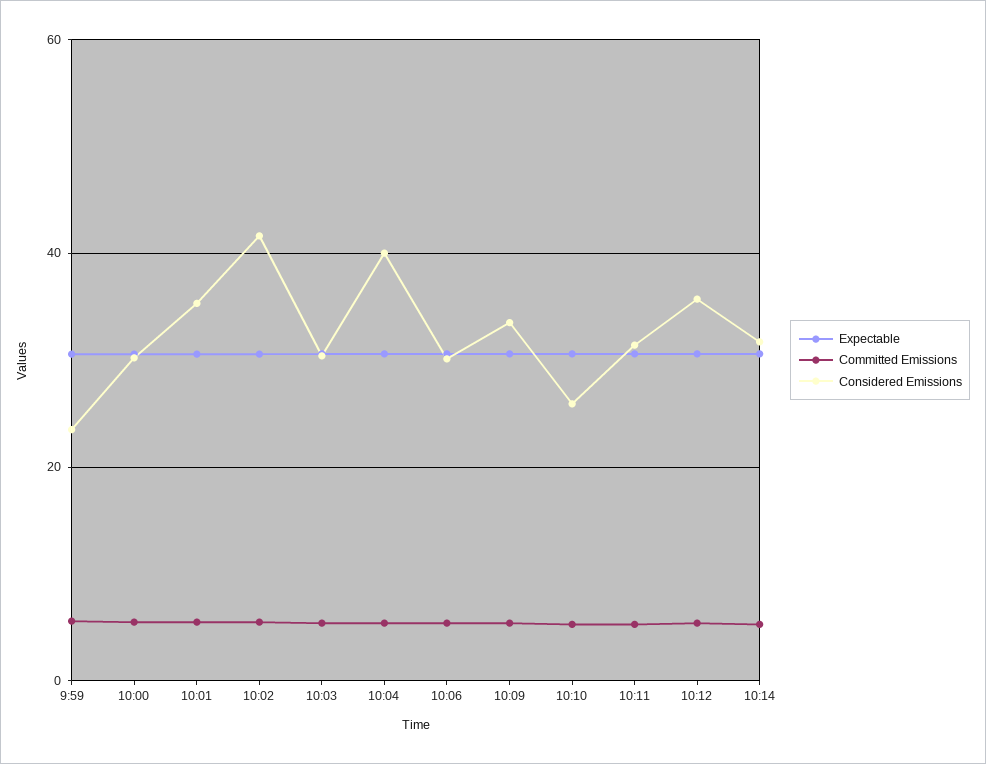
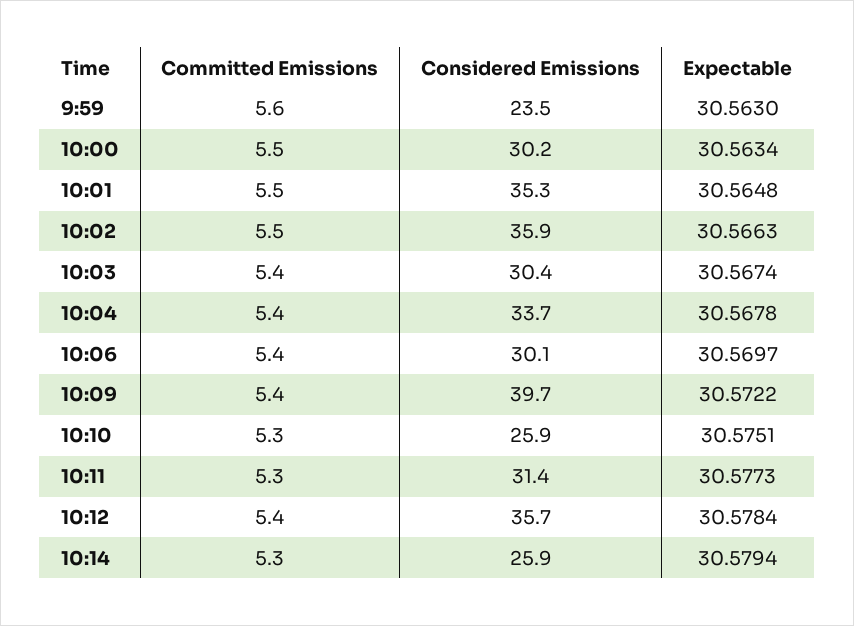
Considered Emissions, 10:02: 42 -> 35.9
Considered Emissions, 10:04: 40 -> 33.7
Considered Emissions, 10:09: 34 -> 39.7
Considered Emissions, 10:14: 32 -> 25.9

